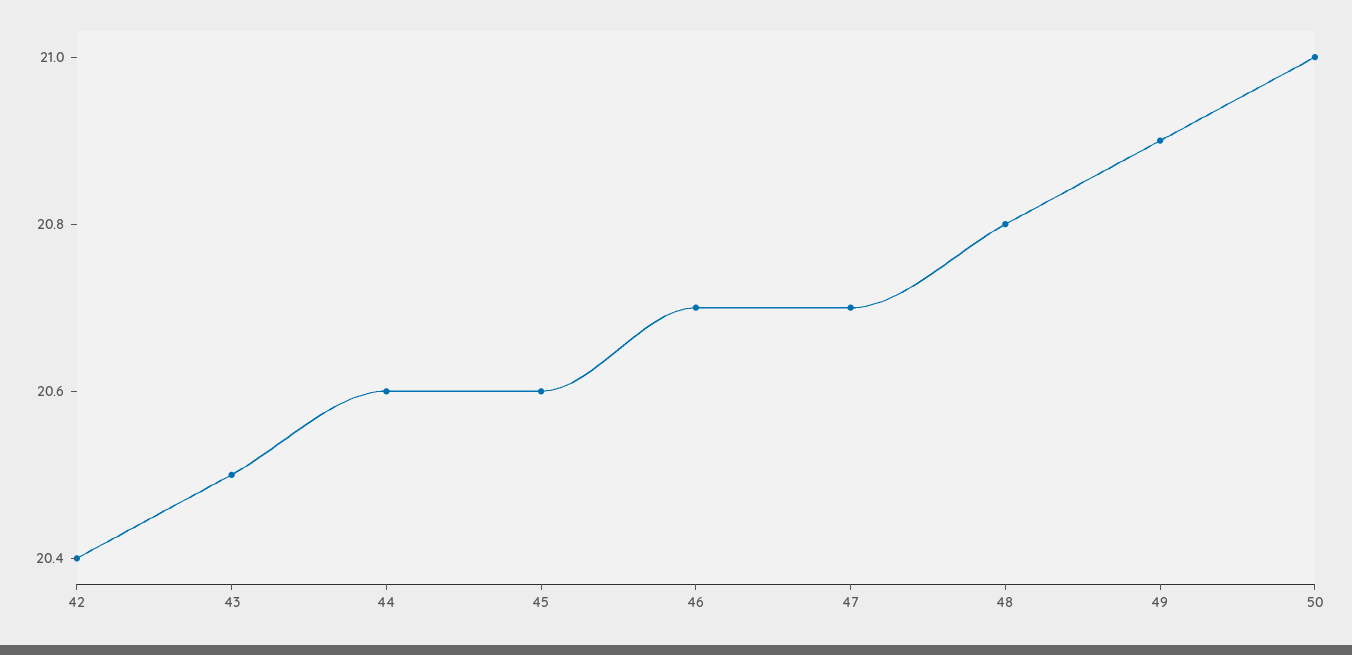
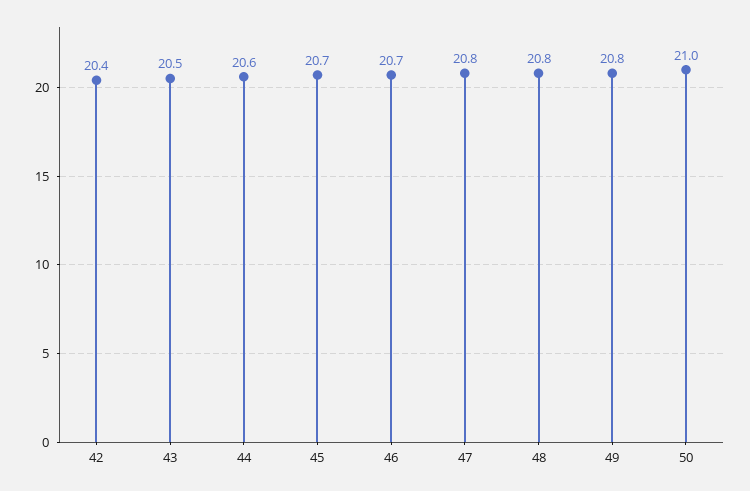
45: 20.6 -> 20.7
47: 20.7 -> 20.8
49: 20.9 -> 20.8

